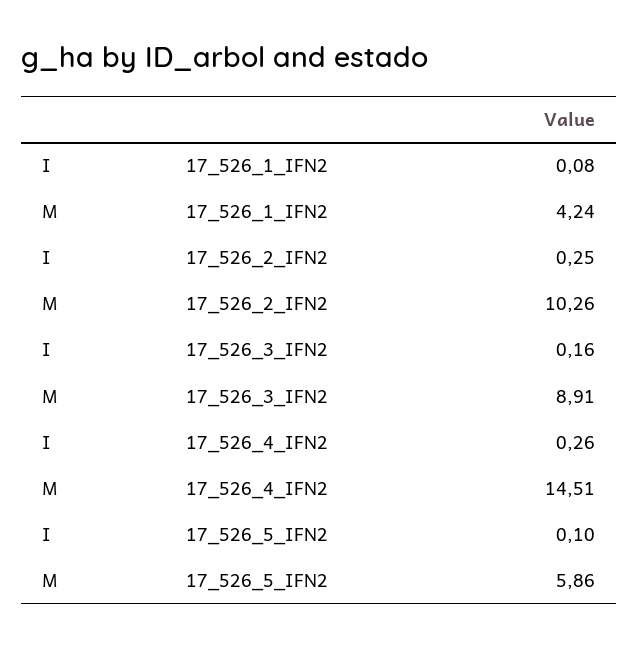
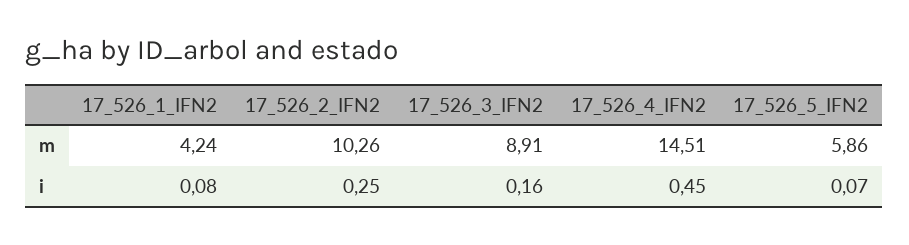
I, 17_526_4_IFN2: 0.26 -> 0.45
I, 17_526_5_IFN2: 0.1 -> 0.07

